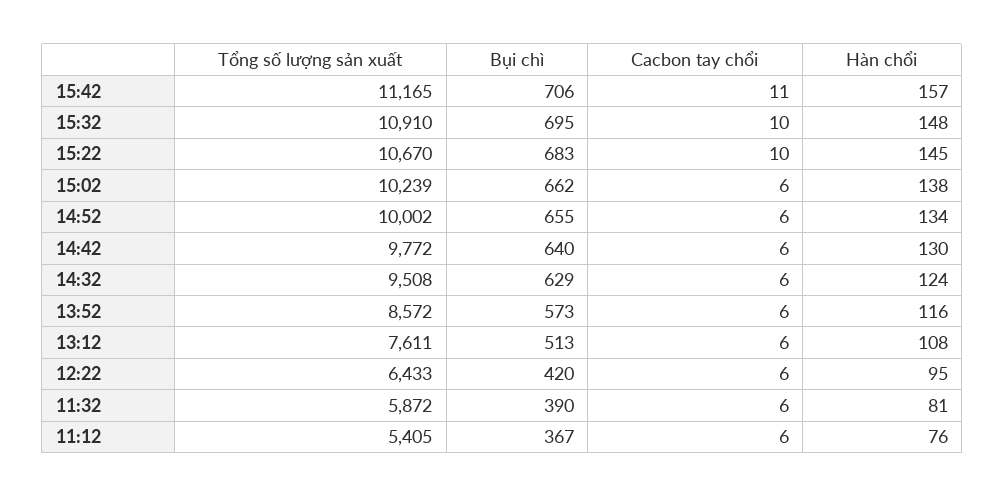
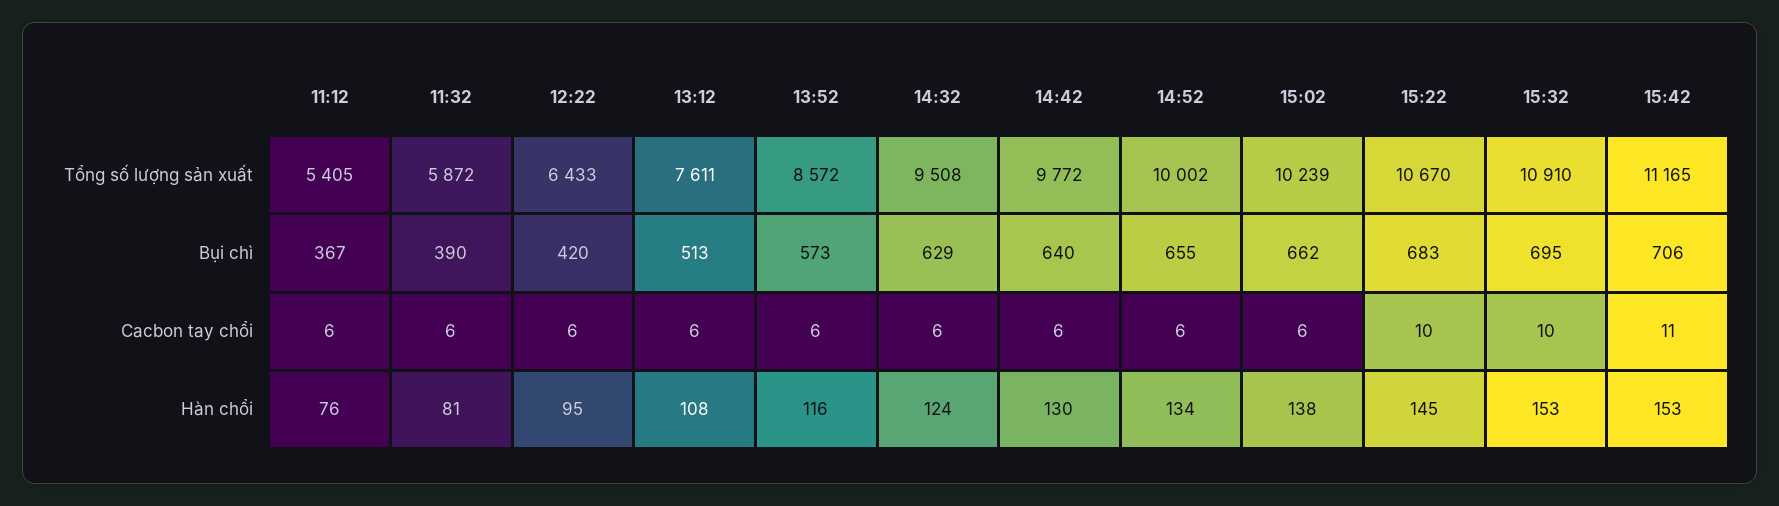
Hàn chổi, 15:42: 157 -> 153
Hàn chổi, 15:32: 148 -> 153

